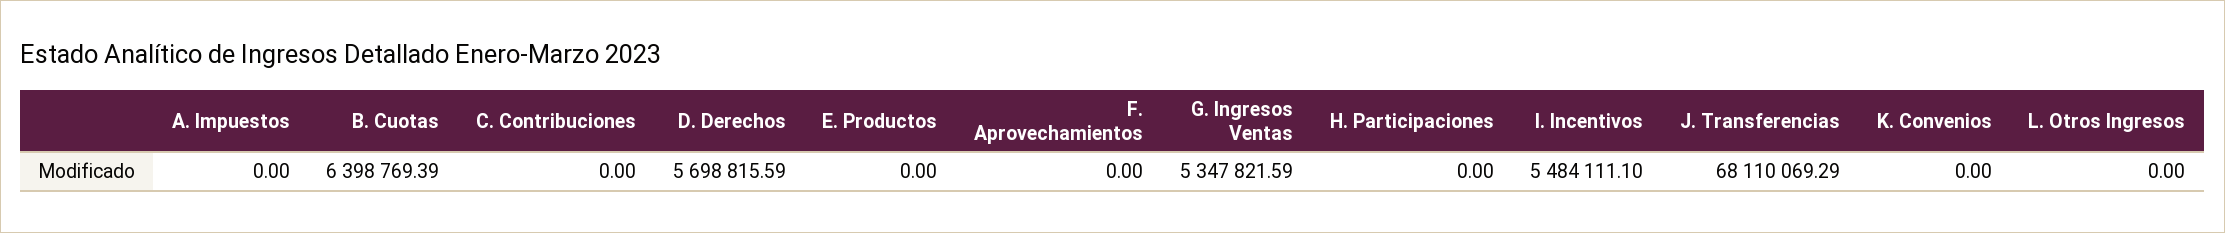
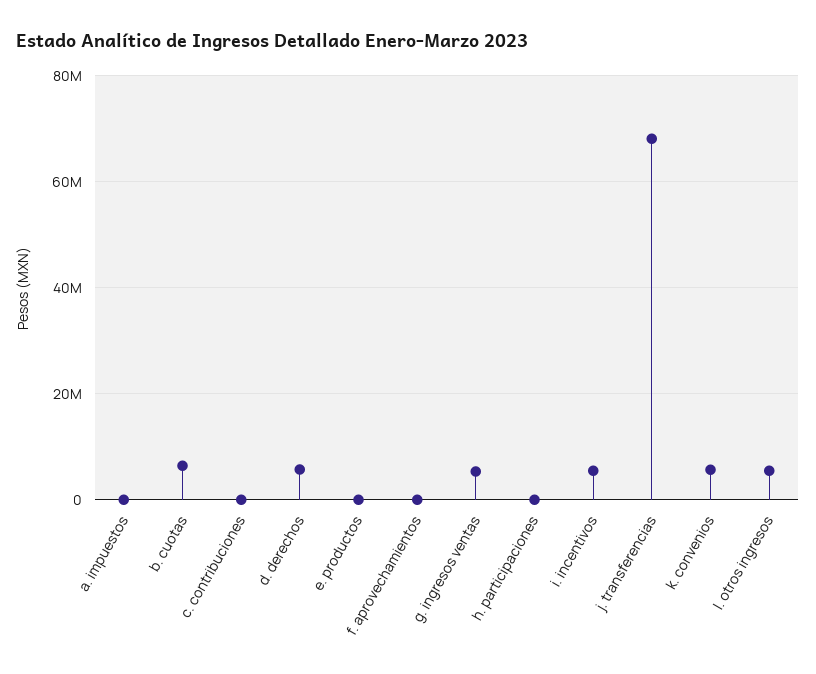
K. Convenios: 0 -> 6000000
L. Otros Ingresos: 0 -> 6000000

